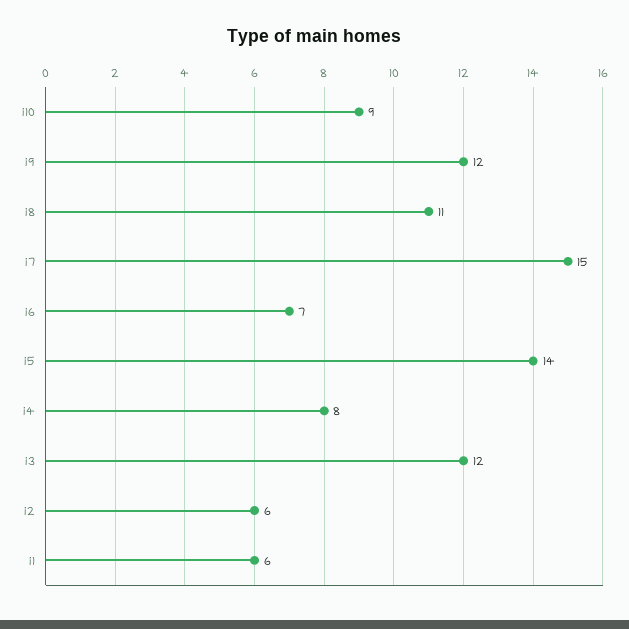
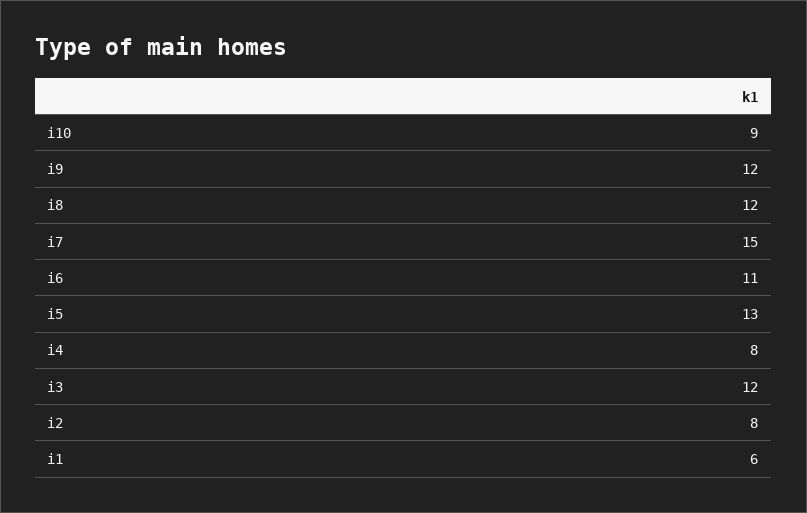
i8: 11 -> 12
i6: 7 -> 11
i5: 14 -> 13
i2: 6 -> 8

